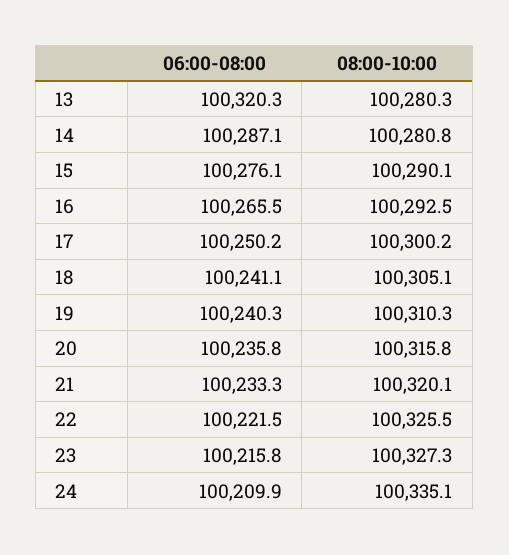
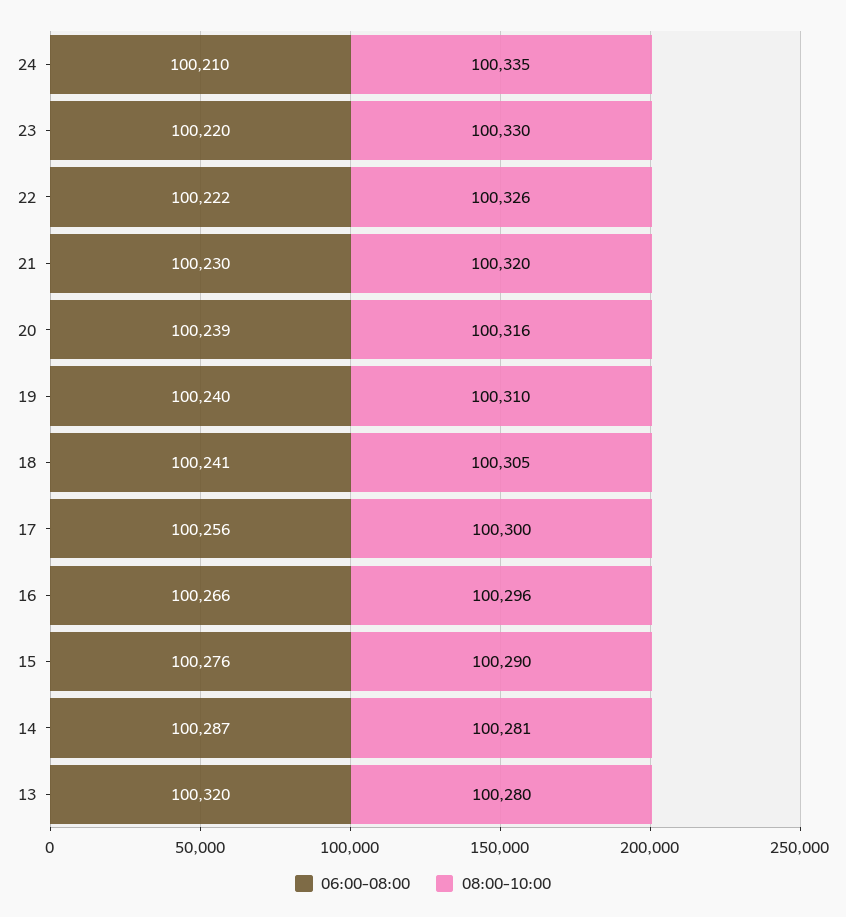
08:00-10:00, 16: 100292.5 -> 100296
06:00-08:00, 17: 100250.2 -> 100256
06:00-08:00, 20: 100235.8 -> 100239
06:00-08:00, 21: 100233.3 -> 100230
06:00-08:00, 23: 100215.8 -> 100220
08:00-10:00, 23: 100327.3 -> 100330

